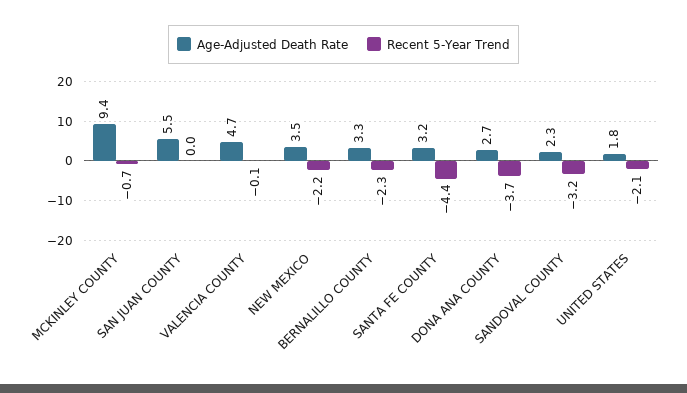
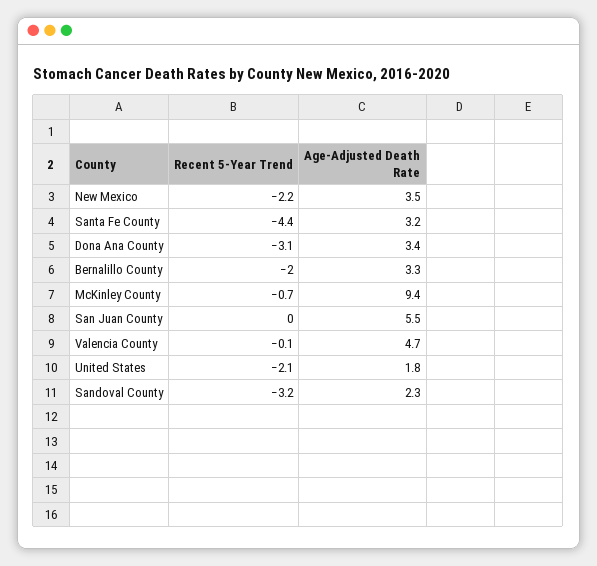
Recent 5-Year Trend, BERNALILLO COUNTY: -2.3 -> -2
Age-Adjusted Death Rate, DONA ANA COUNTY: 2.7 -> 3.4
Recent 5-Year Trend, DONA ANA COUNTY: -3.7 -> -3.1

